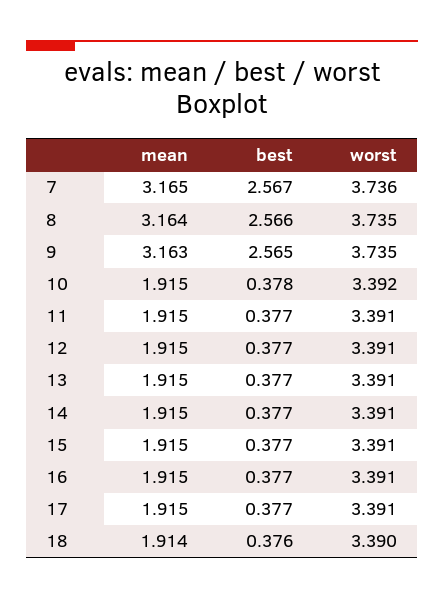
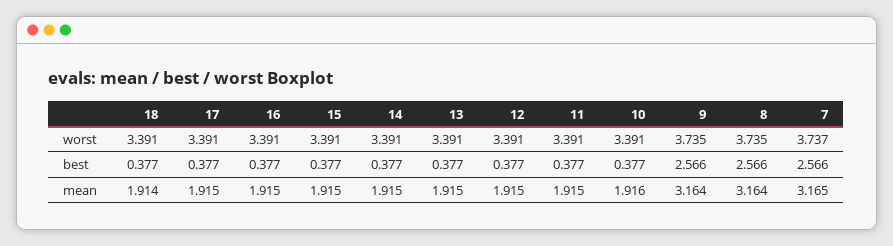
best, 7: 2.567 -> 2.566
worst, 7: 3.736 -> 3.737
mean, 9: 3.163 -> 3.164
best, 9: 2.565 -> 2.566
mean, 10: 1.915 -> 1.916
best, 10: 0.378 -> 0.377
worst, 10: 3.392 -> 3.391
best, 18: 0.376 -> 0.377
worst, 18: 3.39 -> 3.391

